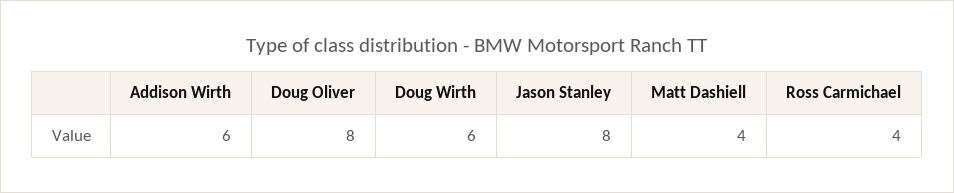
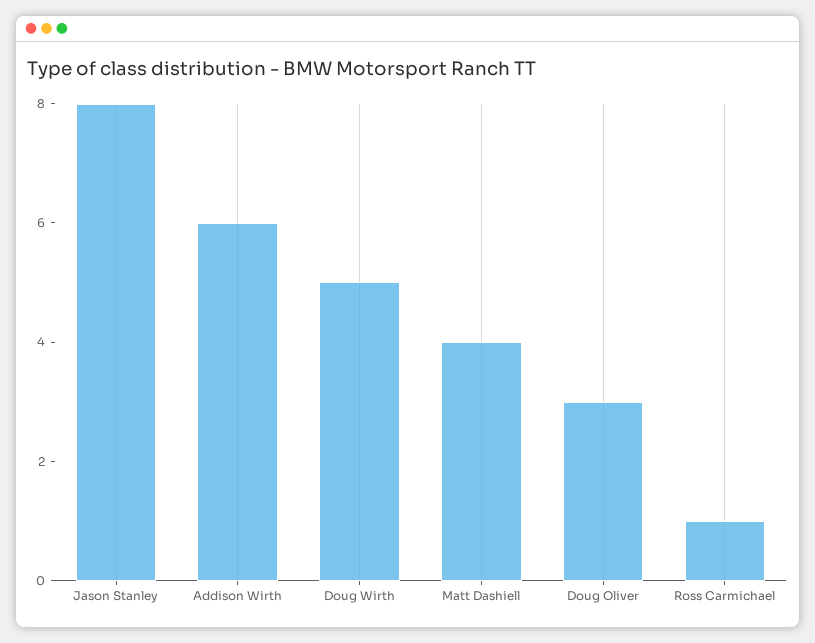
Doug Oliver: 8 -> 3
Doug Wirth: 6 -> 5
Ross Carmichael: 4 -> 1

